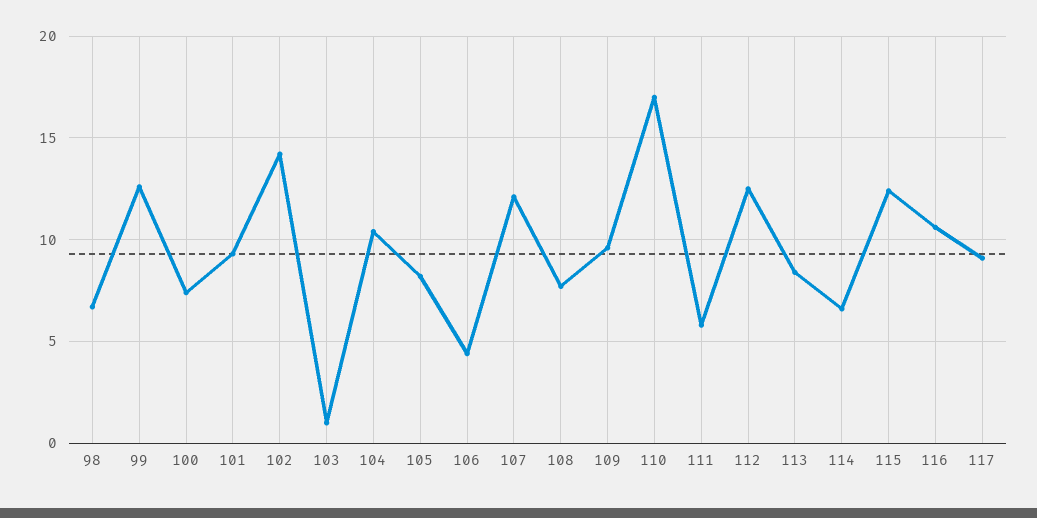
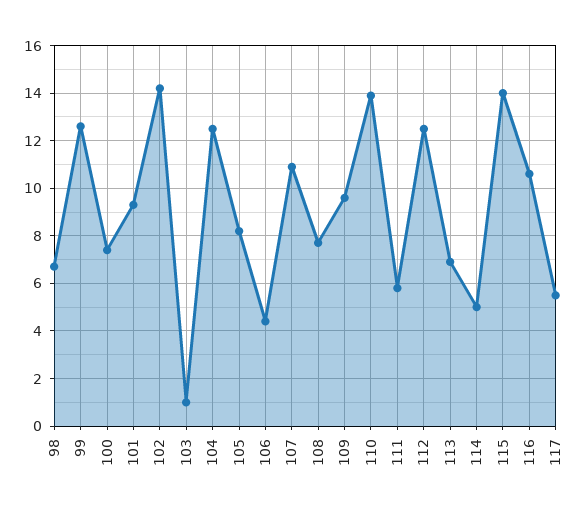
104: 10.5 -> 12.5
107: 12 -> 11
110: 17 -> 14
113: 8.5 -> 7
114: 6.5 -> 5
115: 12.5 -> 14
117: 9 -> 5.5

